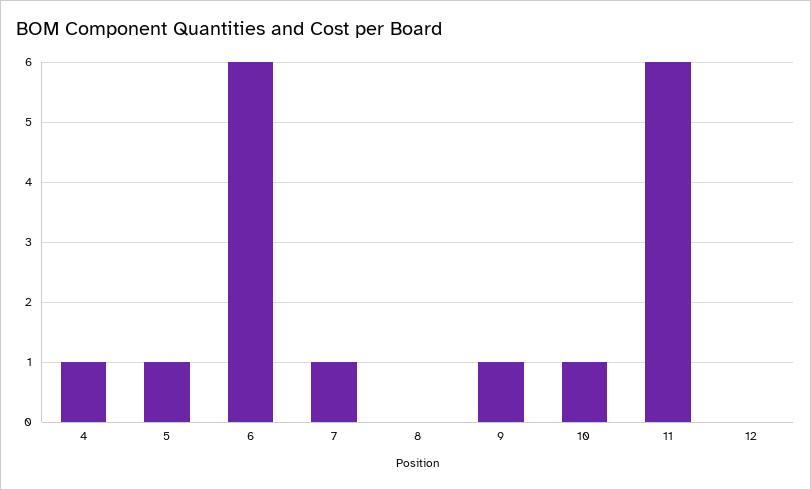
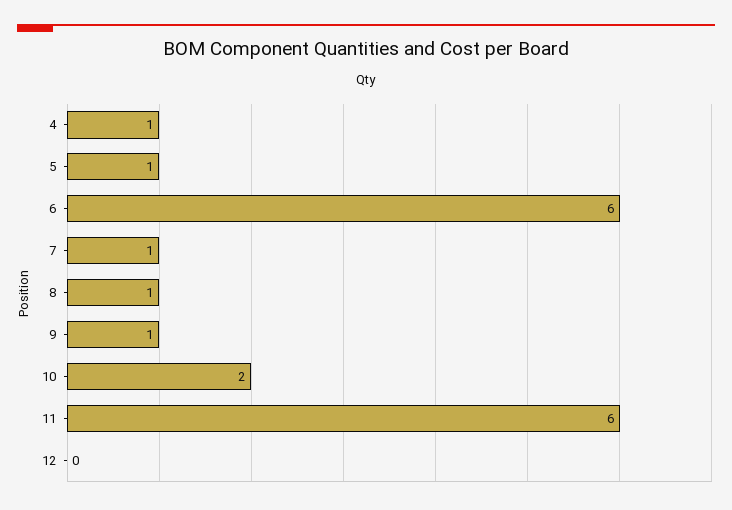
8: 0 -> 1
10: 1 -> 2

